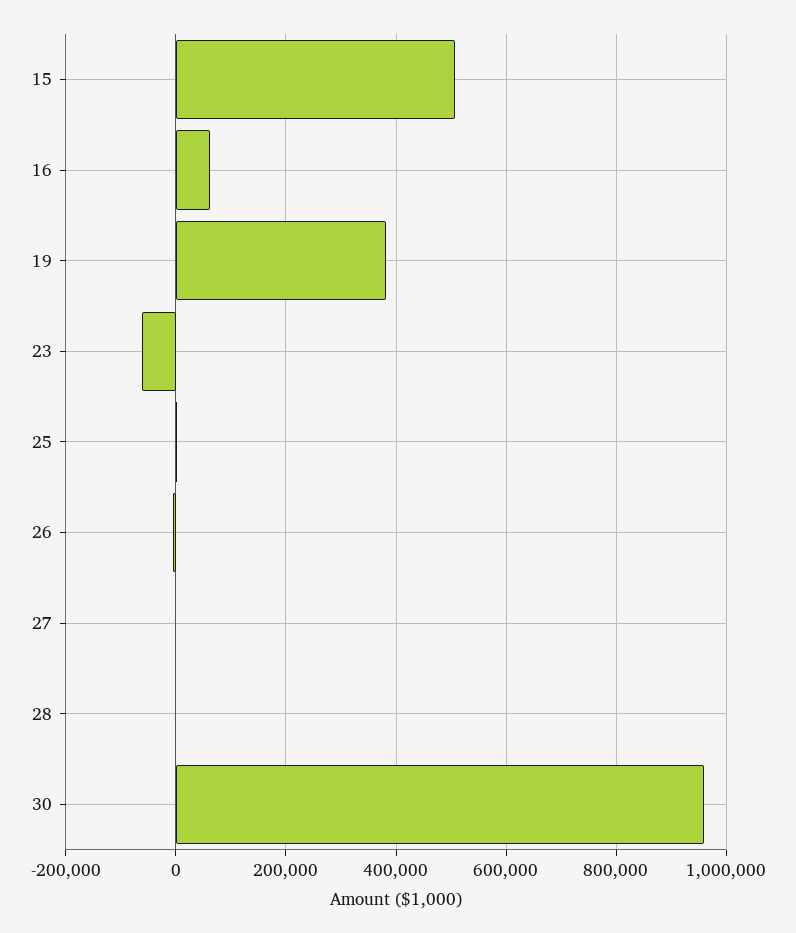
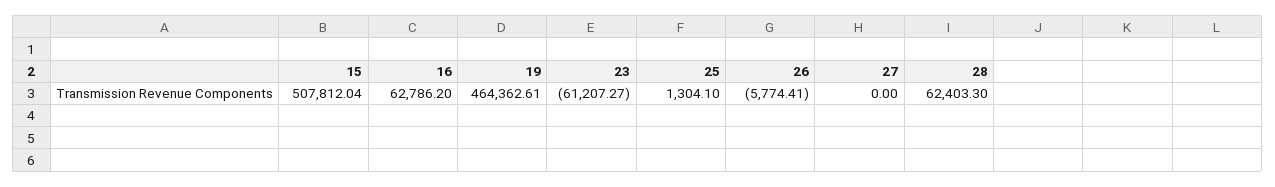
19: 380000 -> 464362.61
28: 0 -> 62403.3
30: 960000 -> none

